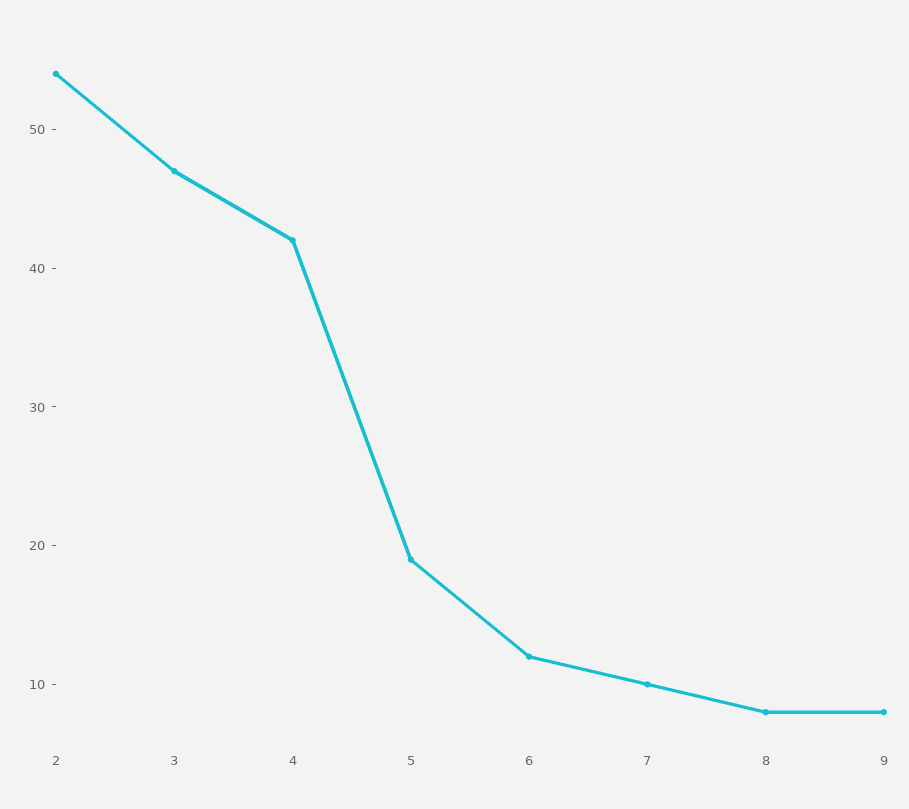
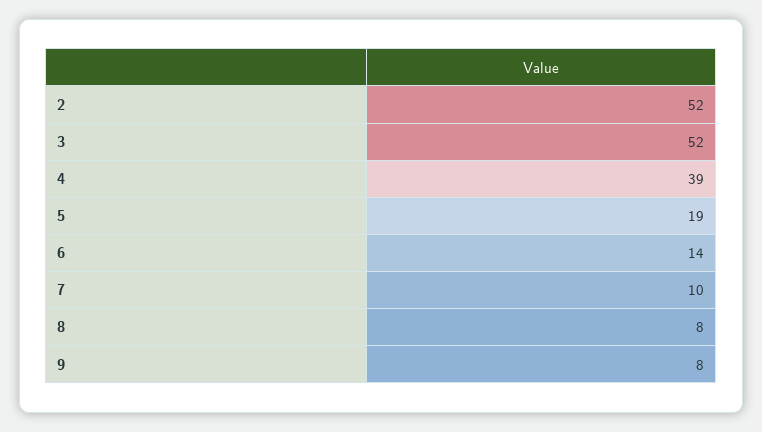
2: 54 -> 52
3: 47 -> 52
4: 42 -> 39
6: 12 -> 14

